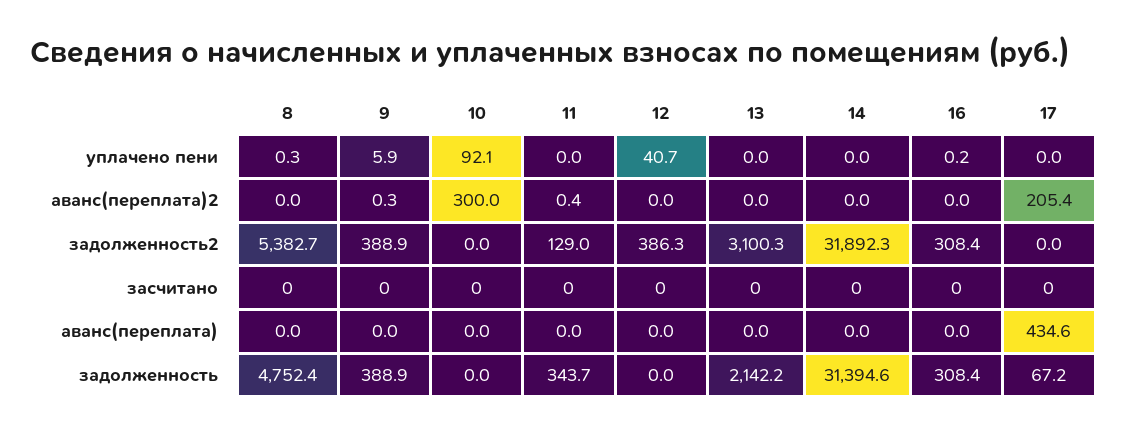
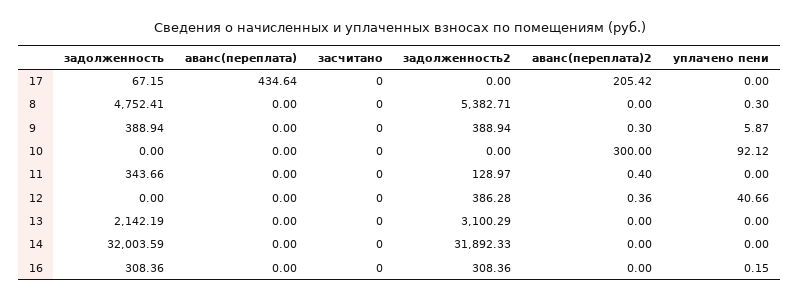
12, аванс(переплата)2: 0 -> 0.36
14, задолженность: 31394.6 -> 32003.59

